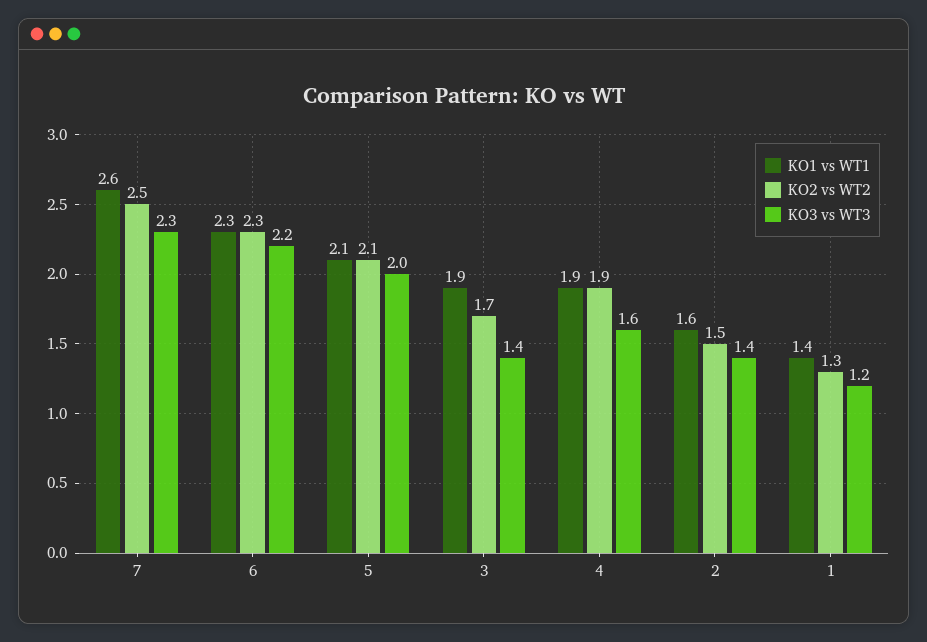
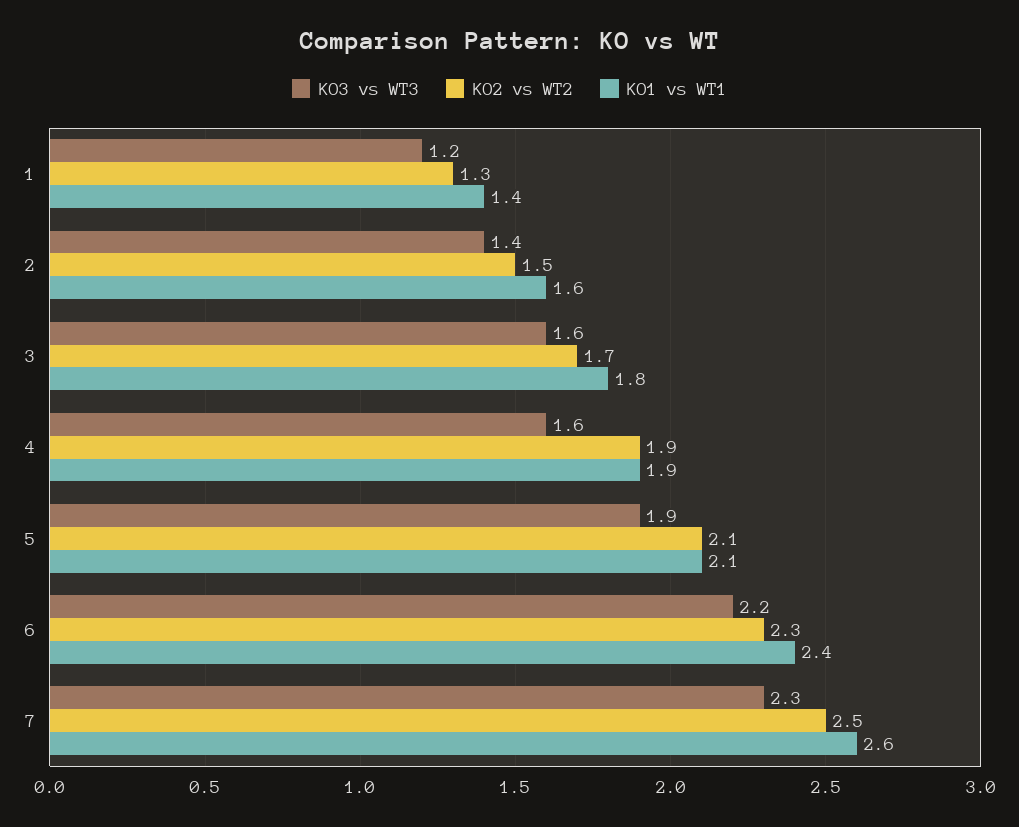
KO1 vs WT1, 6: 2.3 -> 2.4
KO3 vs WT3, 5: 2 -> 1.9
KO1 vs WT1, 3: 1.9 -> 1.8
KO3 vs WT3, 3: 1.4 -> 1.6

